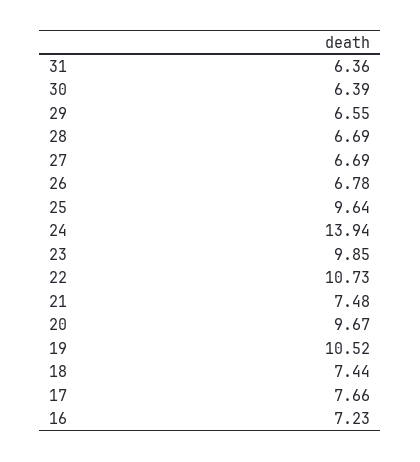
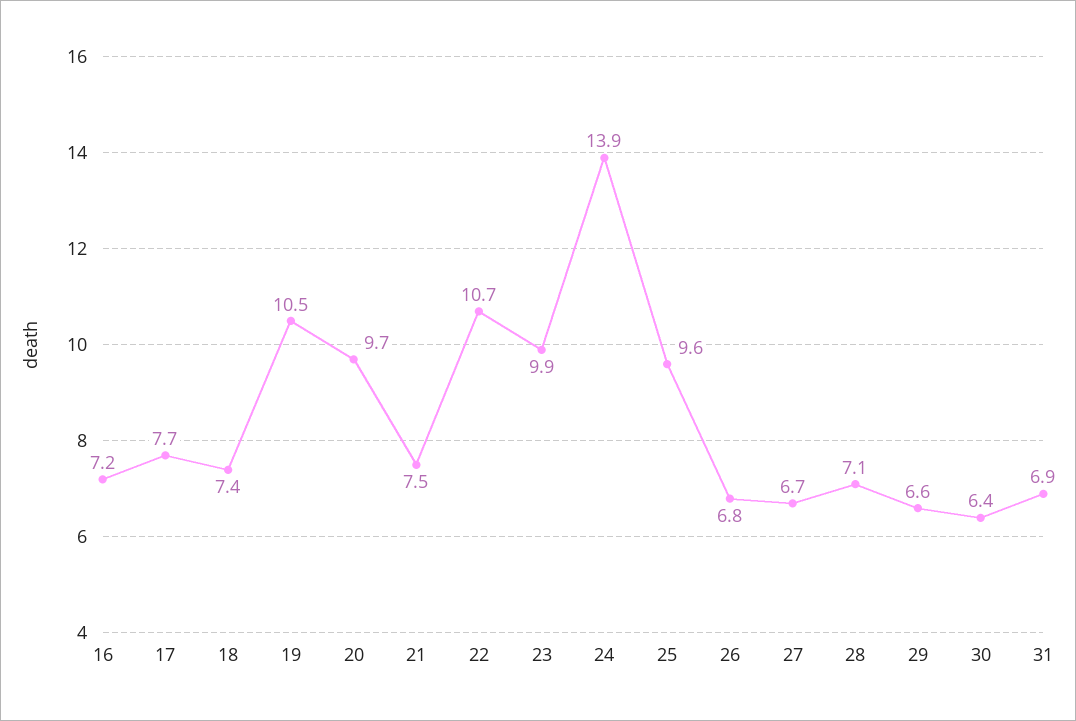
31: 6.36 -> 6.9
28: 6.69 -> 7.1

